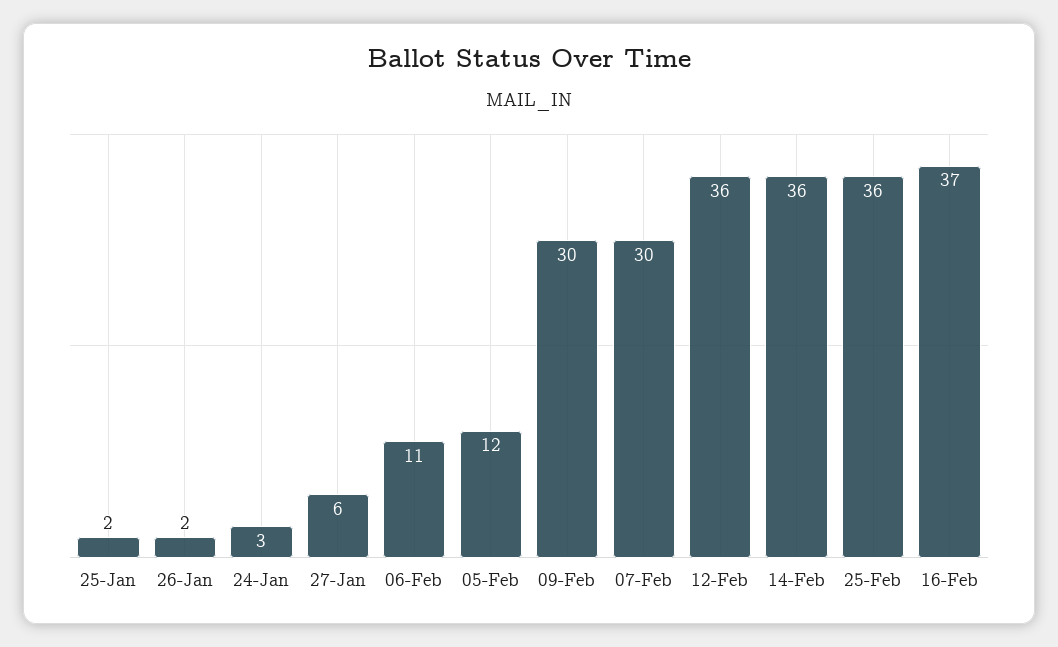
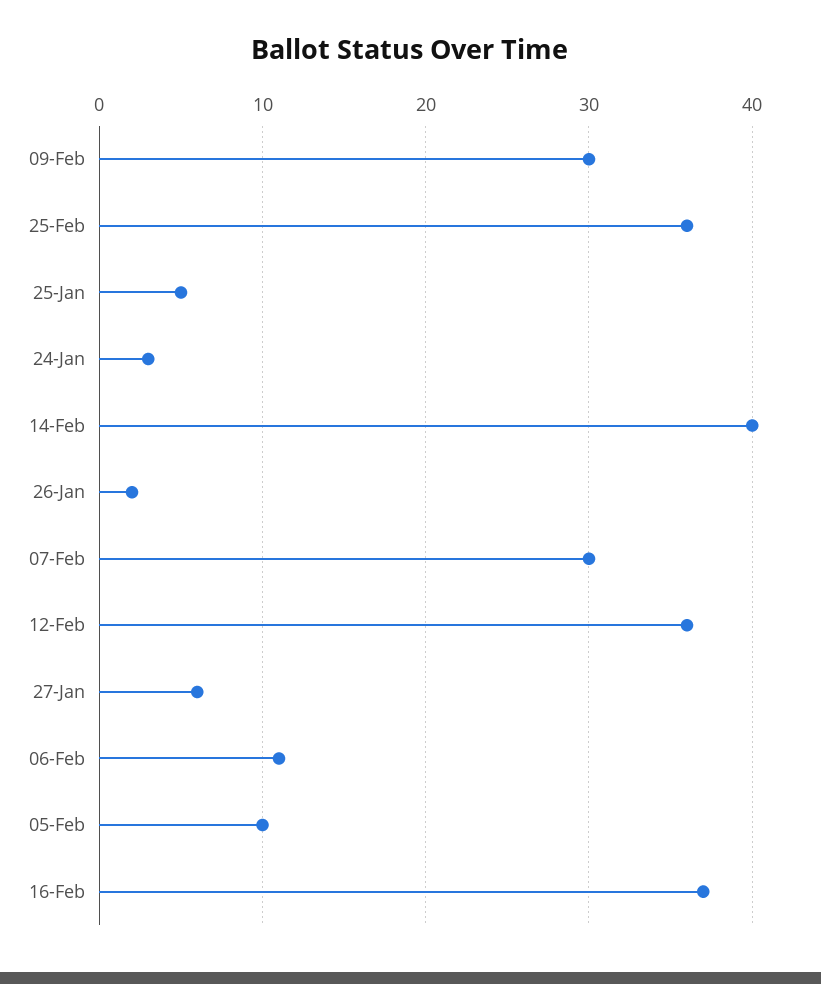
25-Jan: 2 -> 5
05-Feb: 12 -> 10
14-Feb: 36 -> 40

